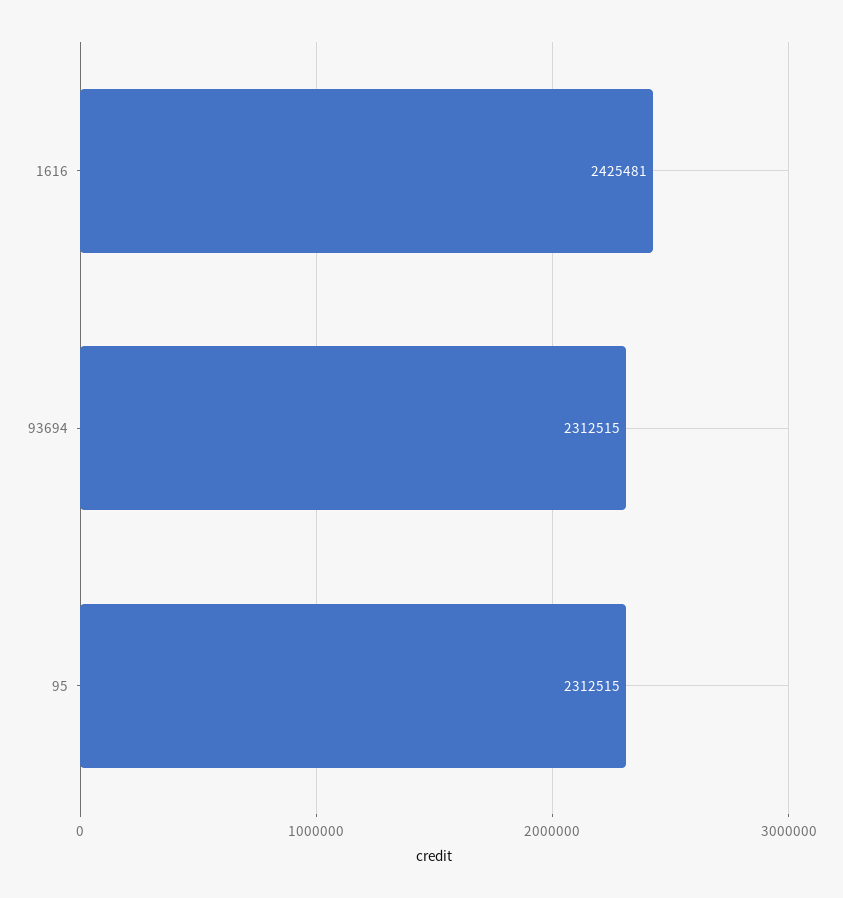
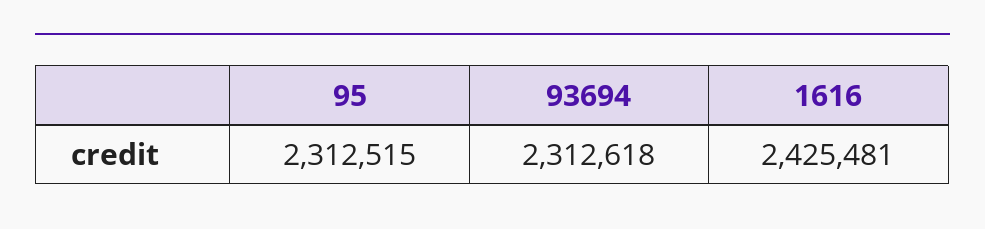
93694: 2312515 -> 2312618

